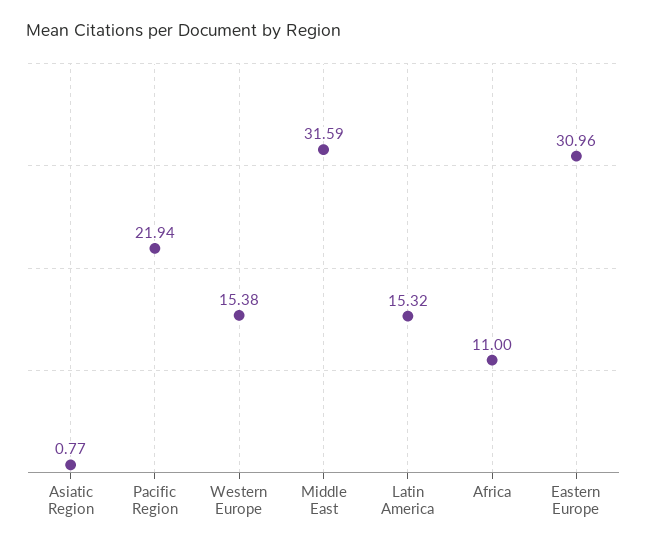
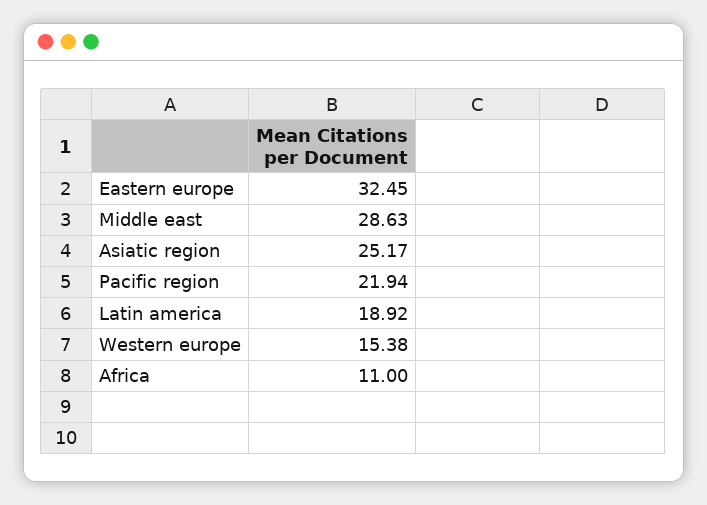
Asiatic Region: 0.77 -> 25.17
Middle East: 31.59 -> 28.63
Latin America: 15.32 -> 18.92
Eastern Europe: 30.96 -> 32.45

